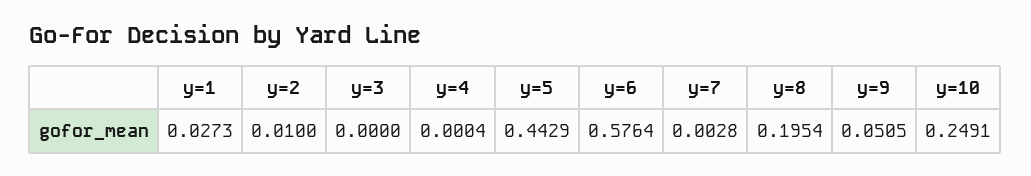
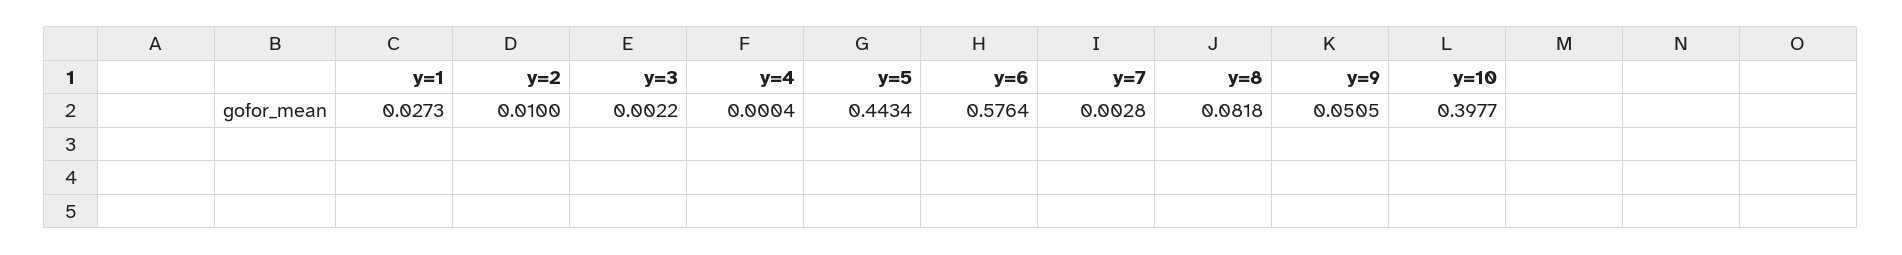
y=3: 0 -> 0.0022
y=5: 0.4429 -> 0.4434
y=8: 0.1954 -> 0.0818
y=10: 0.2491 -> 0.3977

